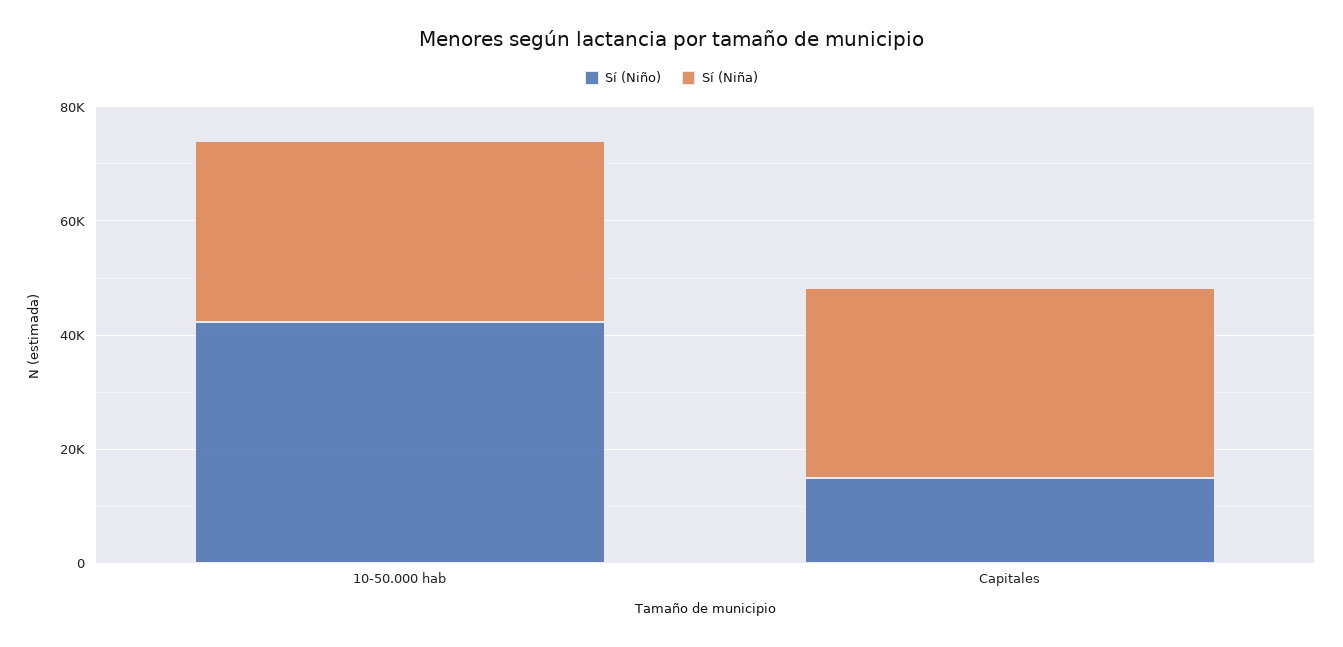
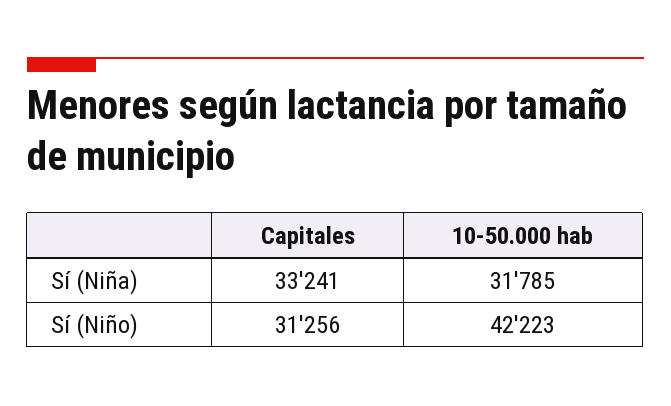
Sí (Niño), Capitales: 15000 -> 31256

